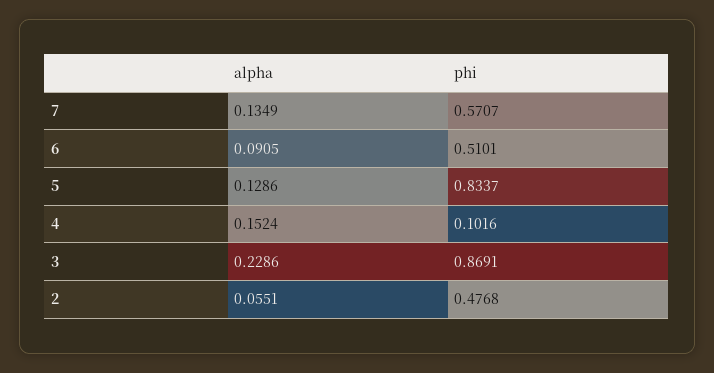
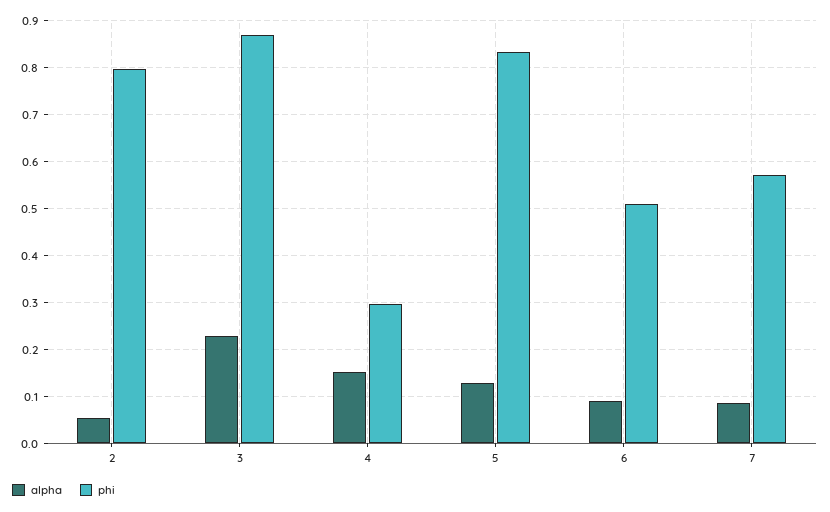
alpha, 7: 0.1349 -> 0.08
phi, 4: 0.1016 -> 0.3
phi, 2: 0.4768 -> 0.8

